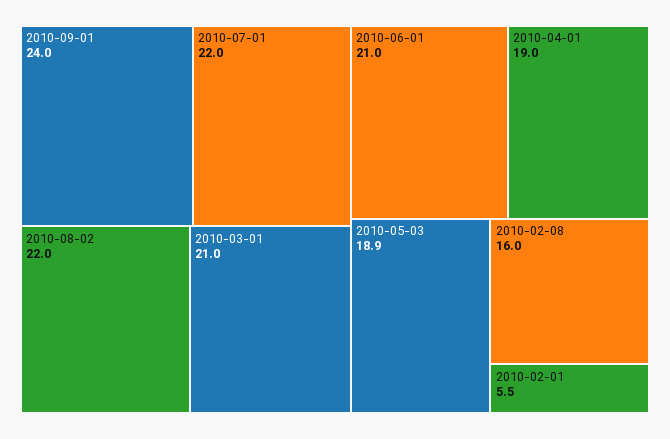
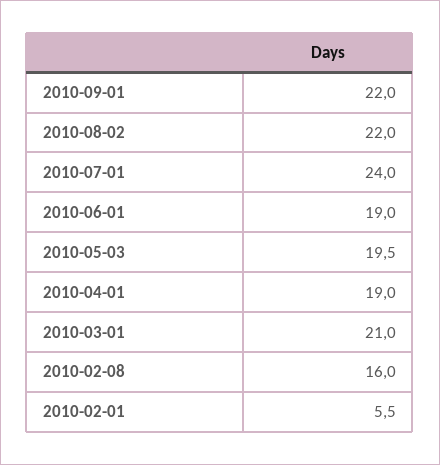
2010-09-01: 24 -> 22
2010-07-01: 22 -> 24
2010-06-01: 21 -> 19
2010-05-03: 18.9 -> 19.5

